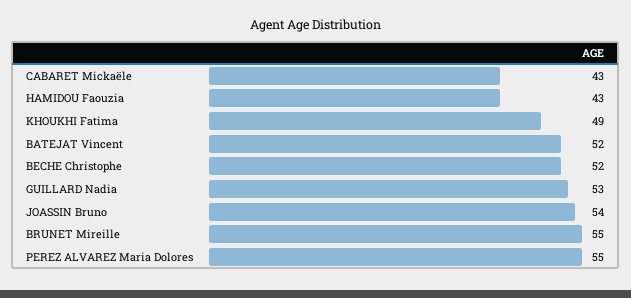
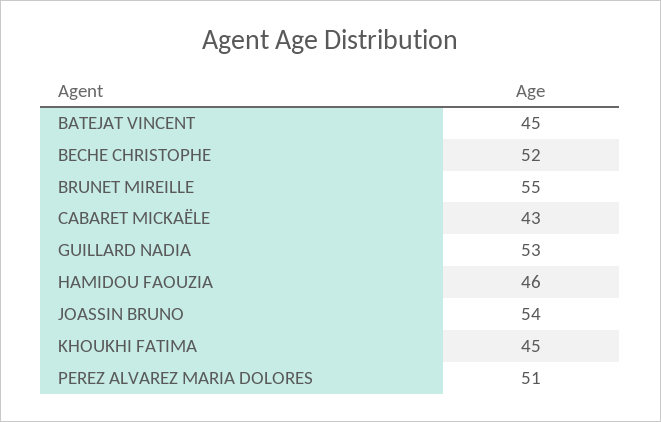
HAMIDOU Faouzia: 43 -> 46
KHOUKHI Fatima: 49 -> 45
BATEJAT Vincent: 52 -> 45
PEREZ ALVAREZ Maria Dolores: 55 -> 51

